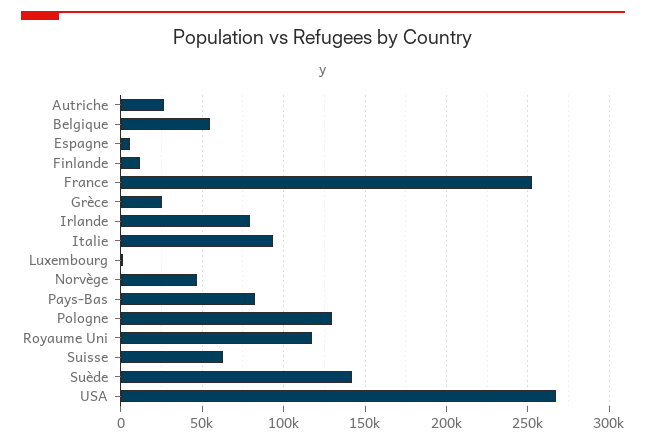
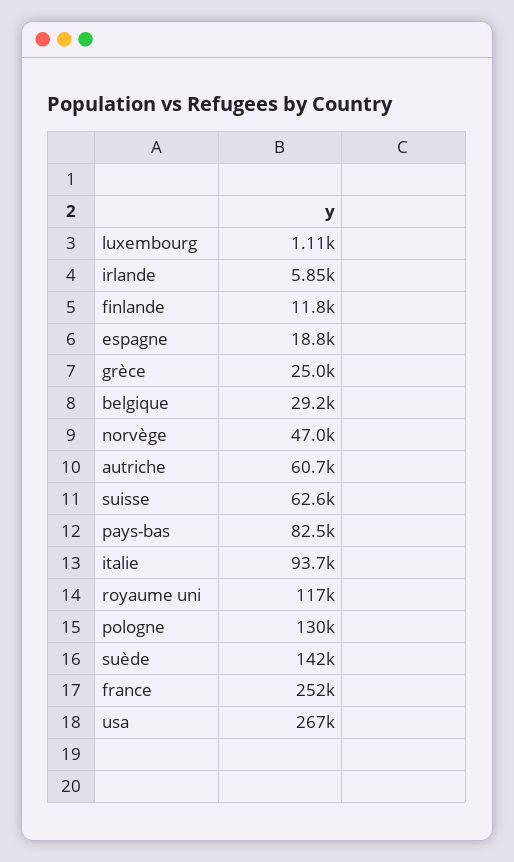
Autriche: 25000 -> 60700
Belgique: 55000 -> 29200
Espagne: 5000 -> 18800
Irlande: 80000 -> 5850

